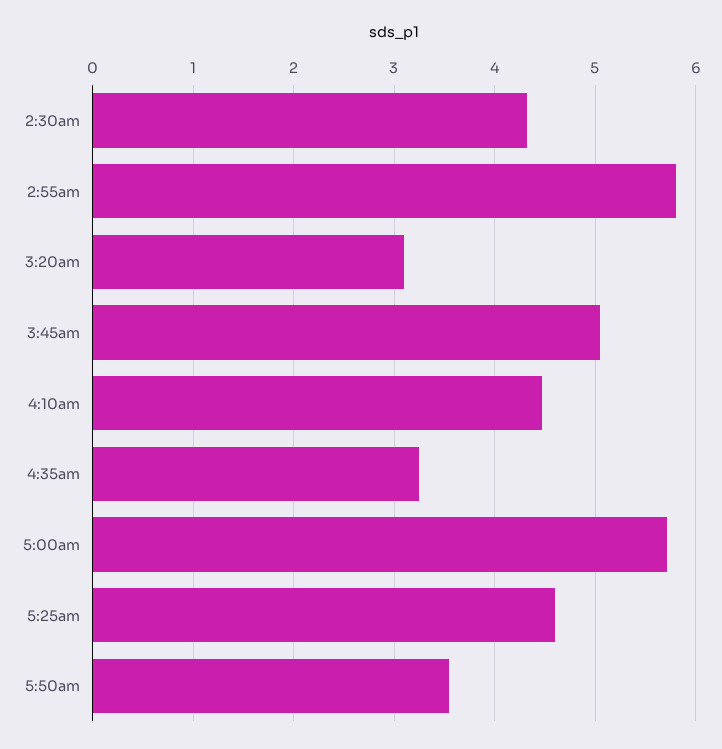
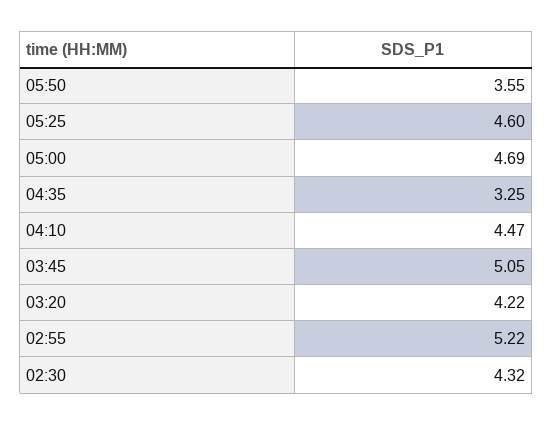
2:55am: 5.8 -> 5.22
3:20am: 3.1 -> 4.22
5:00am: 5.7 -> 4.69

